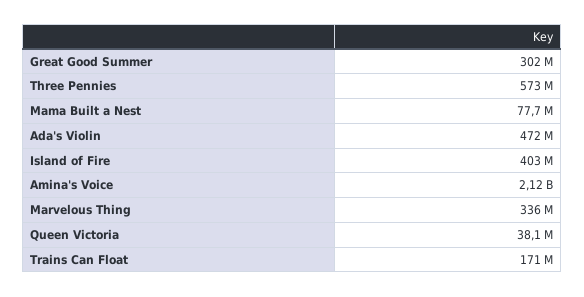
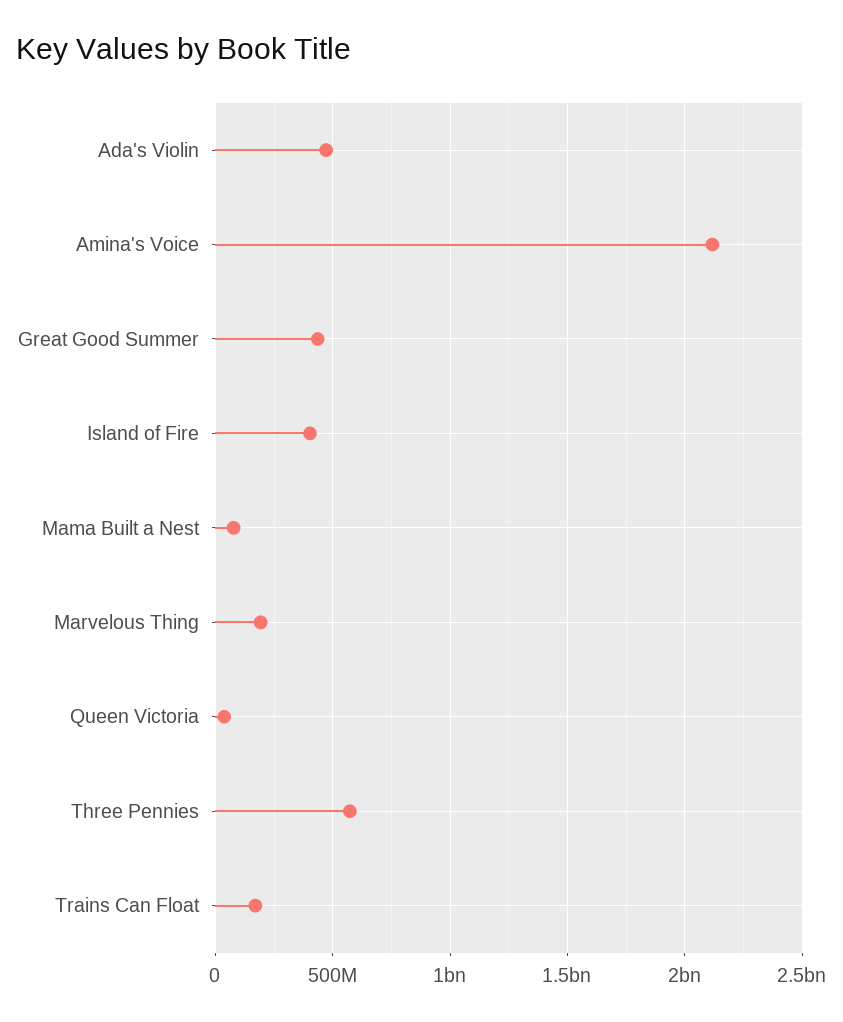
Great Good Summer: 302000000 -> 450000000
Marvelous Thing: 336000000 -> 200000000

